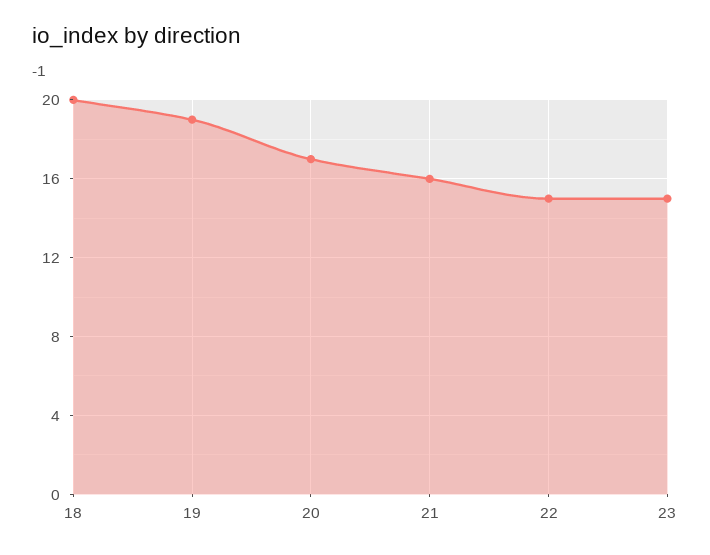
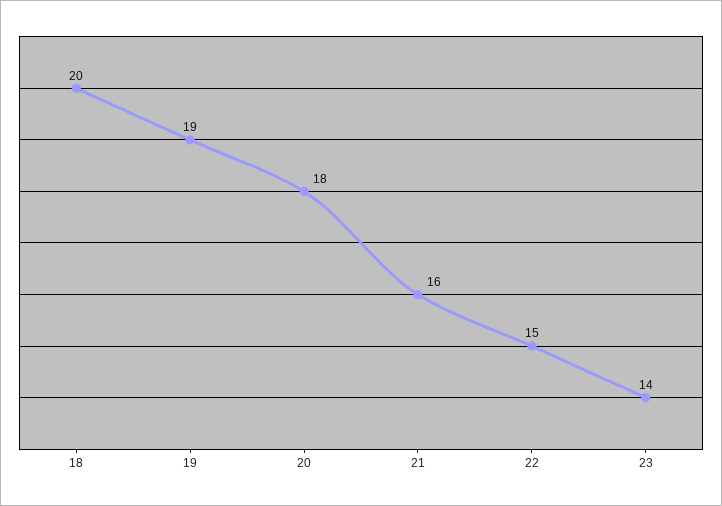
20: 17 -> 18
23: 15 -> 14

